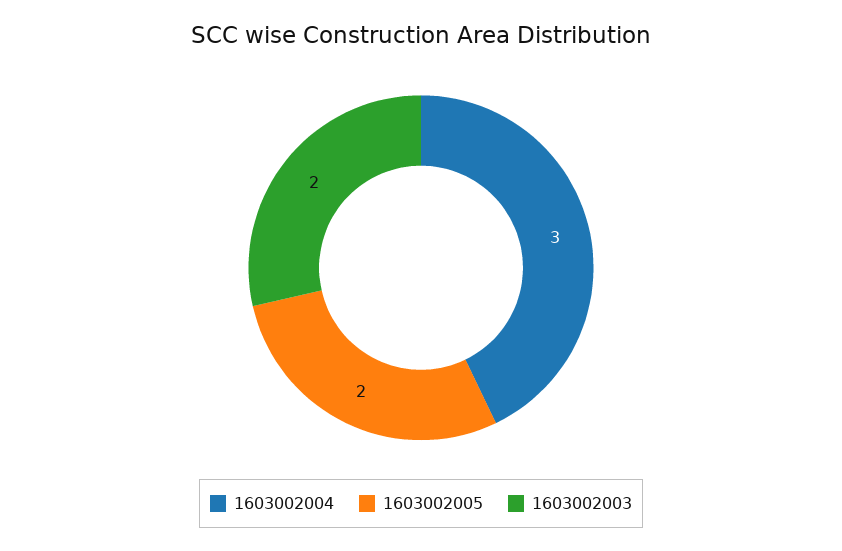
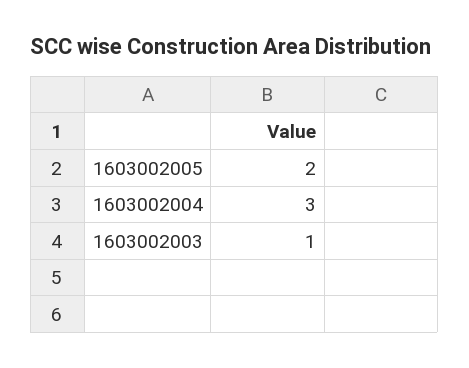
1603002003: 2 -> 1

